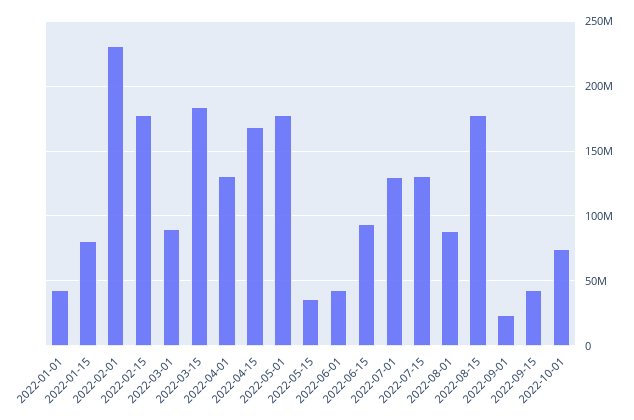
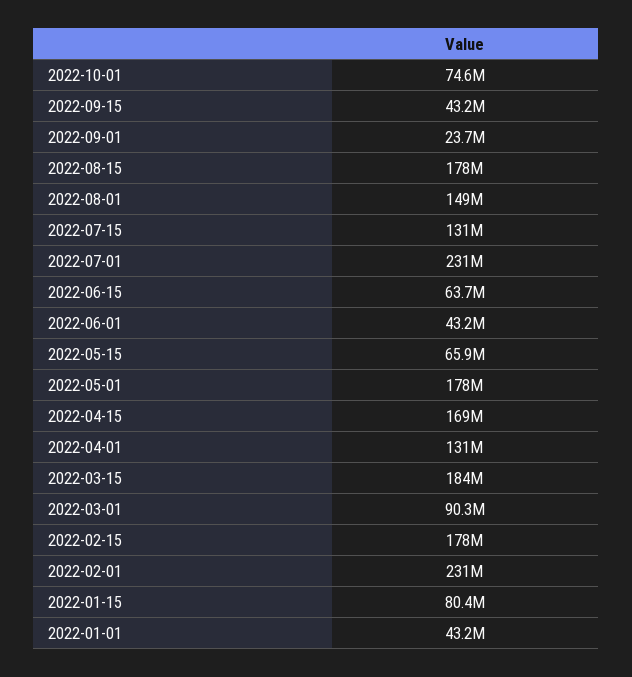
2022-05-15: 35000000 -> 65900000
2022-06-15: 95000000 -> 63700000
2022-07-01: 130000000 -> 231000000
2022-08-01: 90000000 -> 149000000

